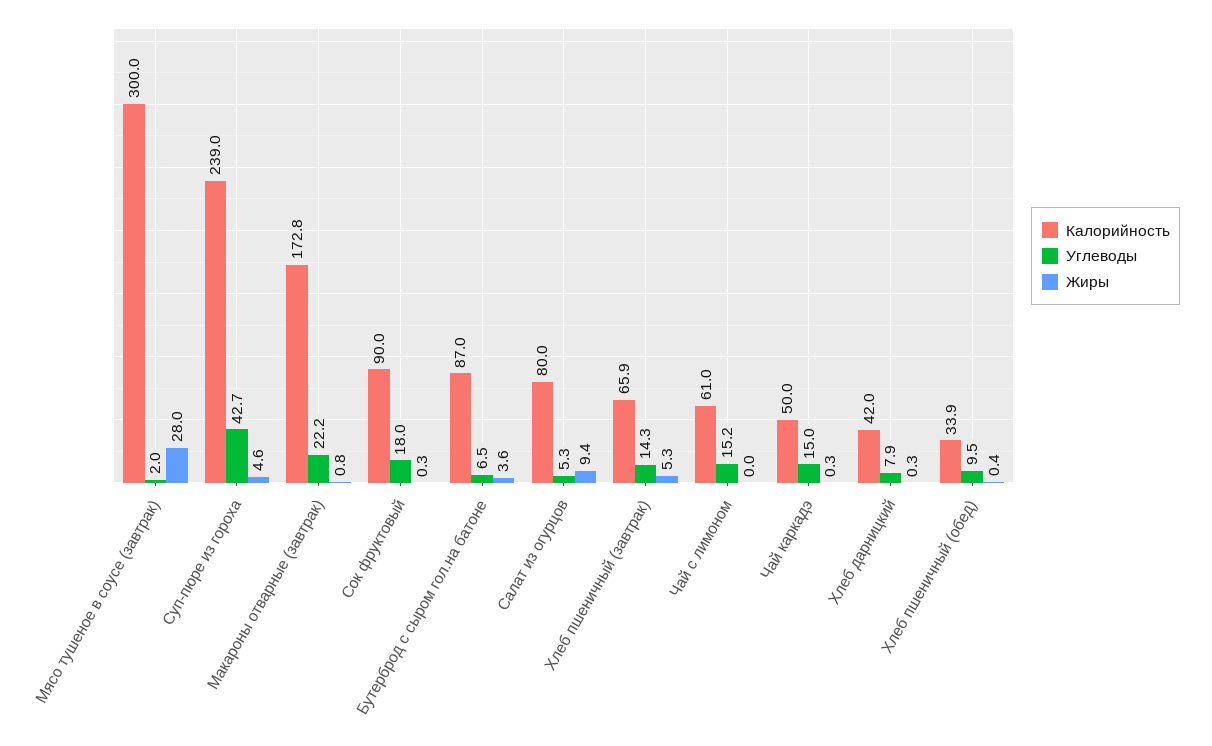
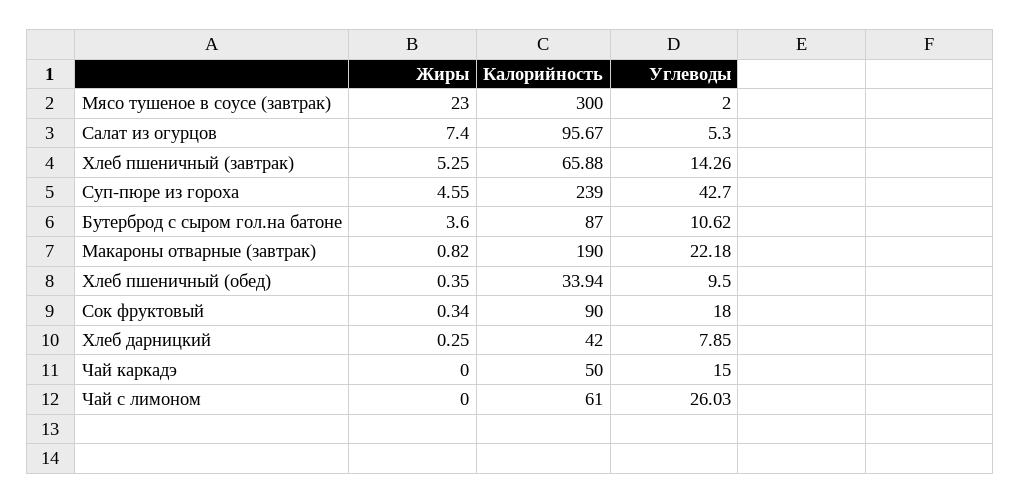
Жиры, Мясо тушеное в соусе (завтрак): 28 -> 23
Калорийность, Макароны отварные (завтрак): 172.8 -> 190
Углеводы, Бутерброд с сыром гол.на батоне: 6.5 -> 10.62
Калорийность, Салат из огурцов: 80 -> 95.67
Жиры, Салат из огурцов: 9.4 -> 7.4
Углеводы, Чай с лимоном: 15.2 -> 26.03
Жиры, Чай каркадэ: 0.3 -> 0

